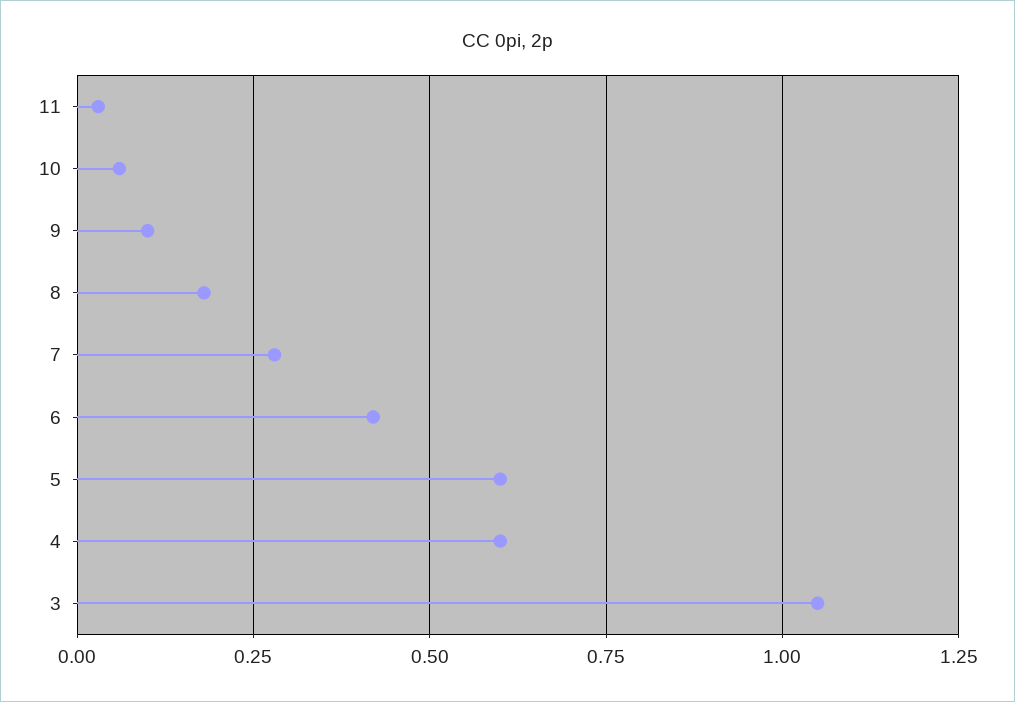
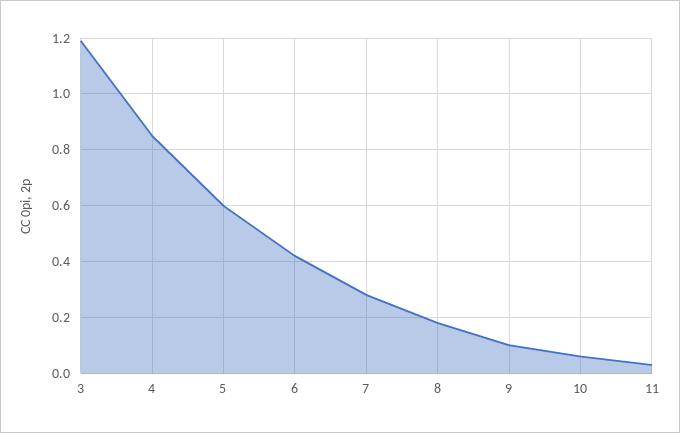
4: 0.6 -> 0.85
3: 1.05 -> 1.2

